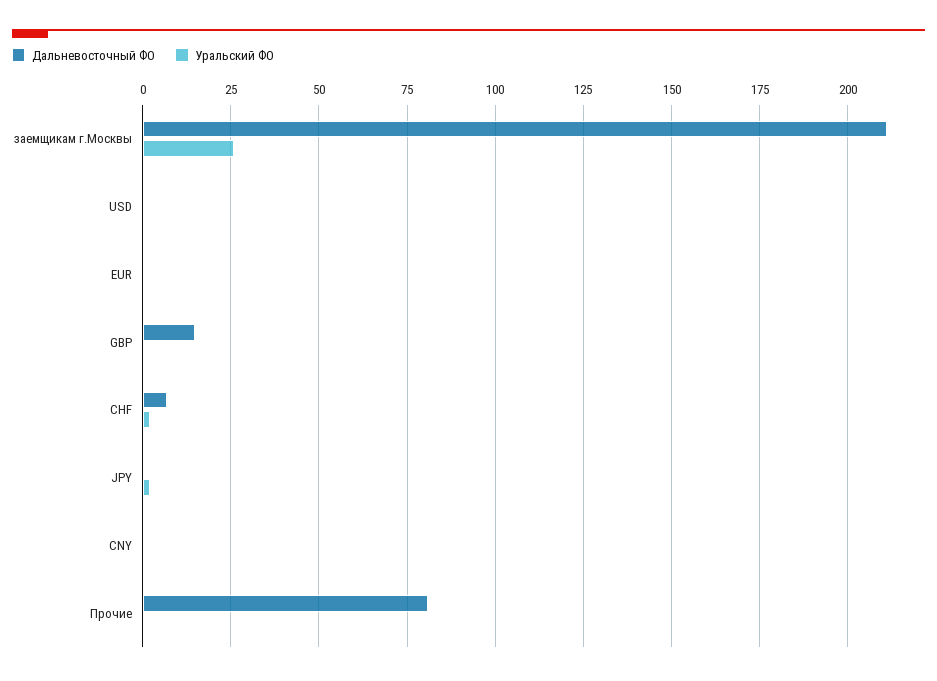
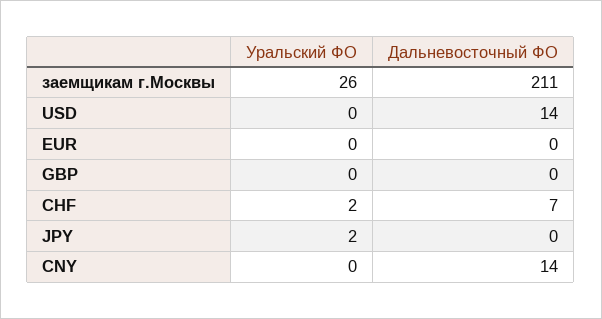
Дальневосточный ФО, USD: 0 -> 14
Дальневосточный ФО, GBP: 15 -> 0
Дальневосточный ФО, CNY: 0 -> 14
Дальневосточный ФО, Прочие: 80 -> none
Уральский ФО, Прочие: 0 -> none

